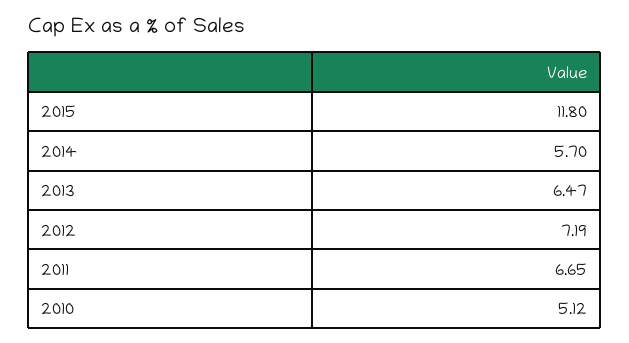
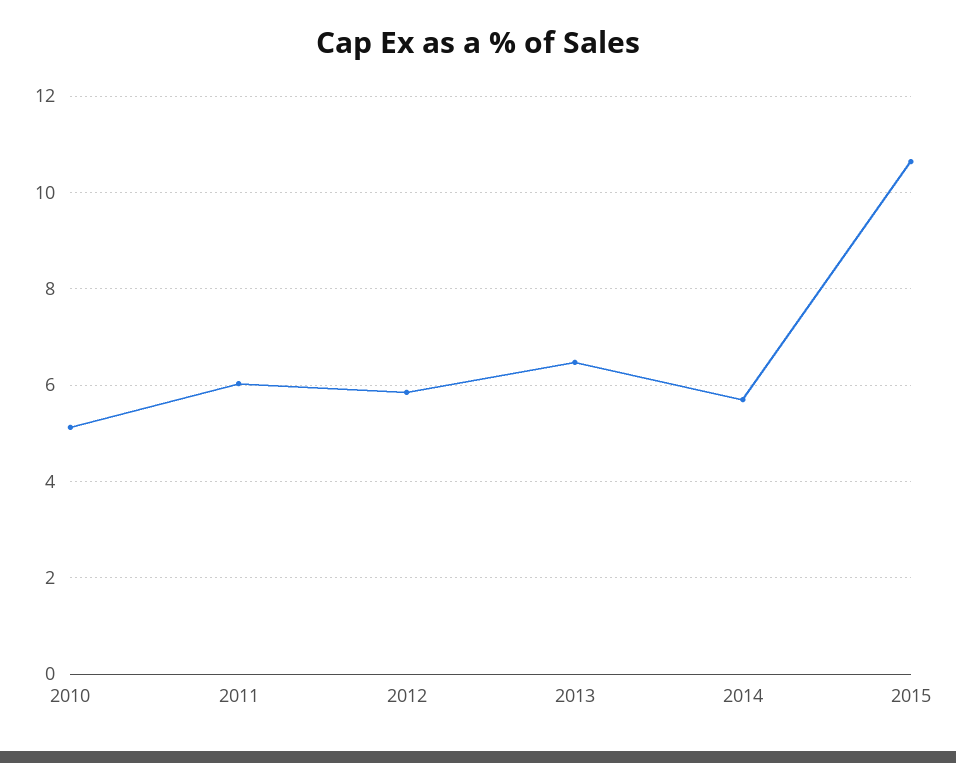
2015: 11.8 -> 10.6
2012: 7.19 -> 5.8
2011: 6.65 -> 6

